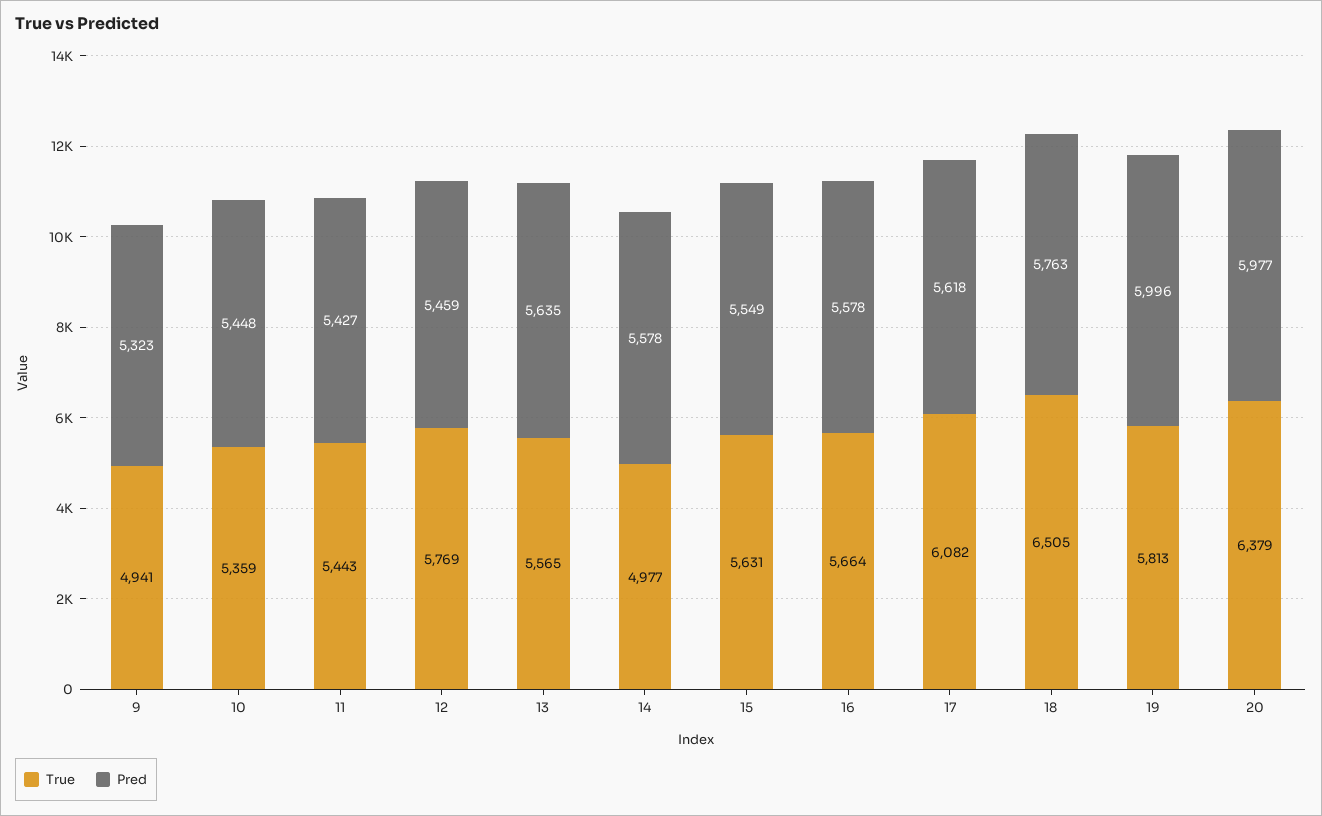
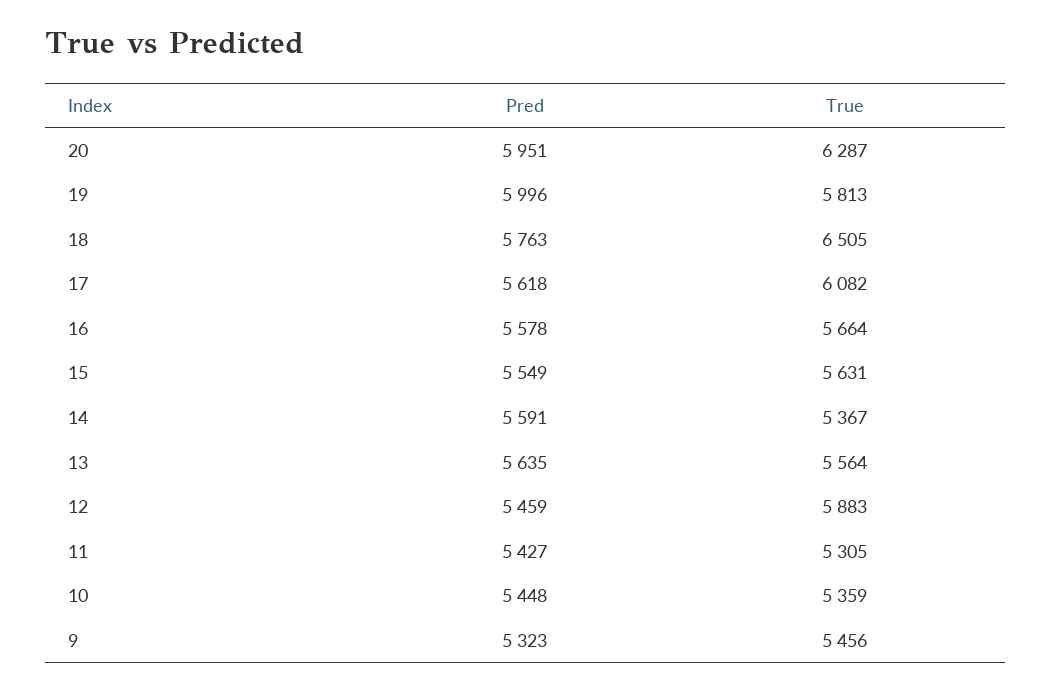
True, 9: 4941 -> 5456
True, 11: 5443 -> 5305
True, 12: 5769 -> 5883
True, 13: 5565 -> 5564
True, 14: 4977 -> 5367
Pred, 14: 5578 -> 5591
True, 20: 6379 -> 6287
Pred, 20: 5977 -> 5951

